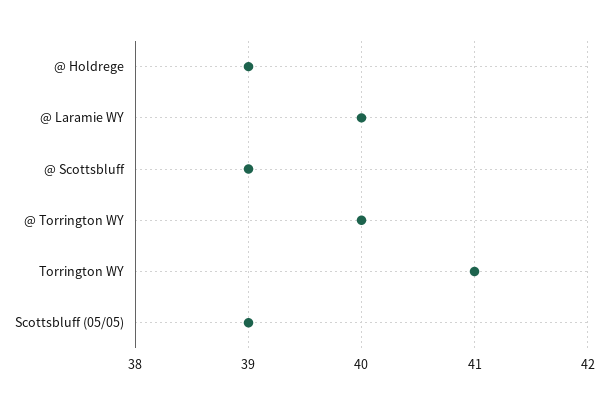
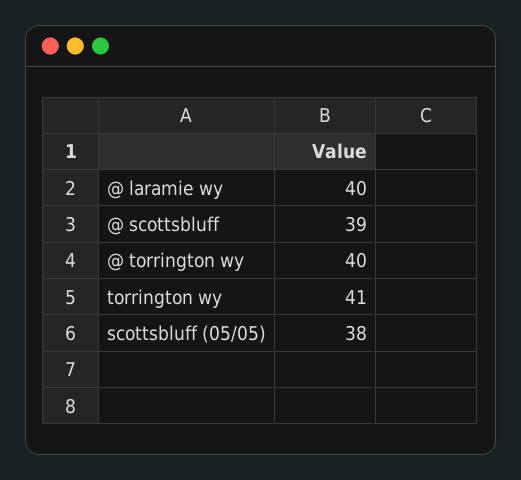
@ Holdrege: 39 -> none
Scottsbluff (05/05): 39 -> 38

